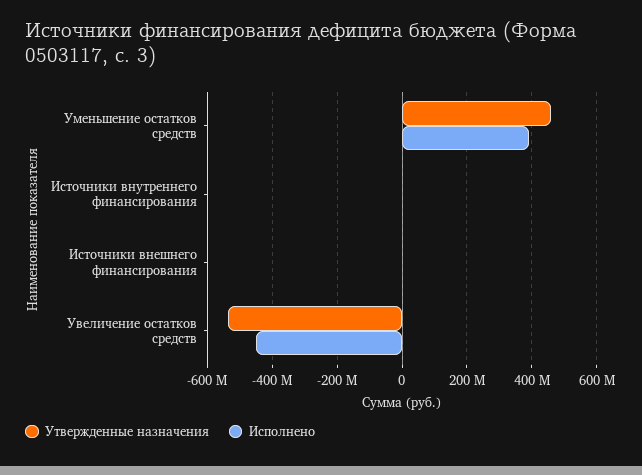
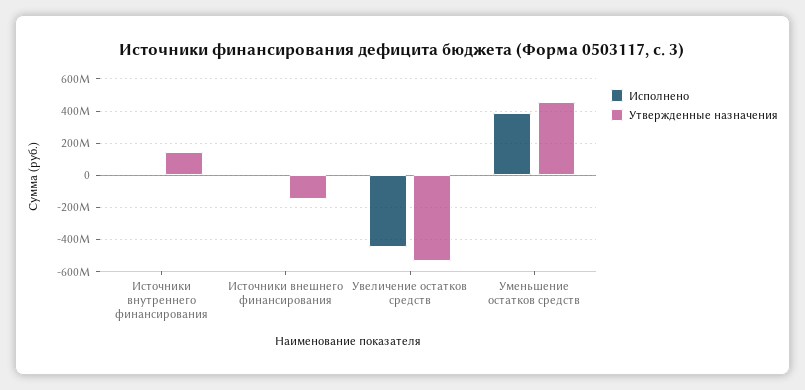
Утвержденные назначения, Источники внутреннего финансирования: 0 -> 150000000
Утвержденные назначения, Источники внешнего финансирования: 0 -> -150000000

